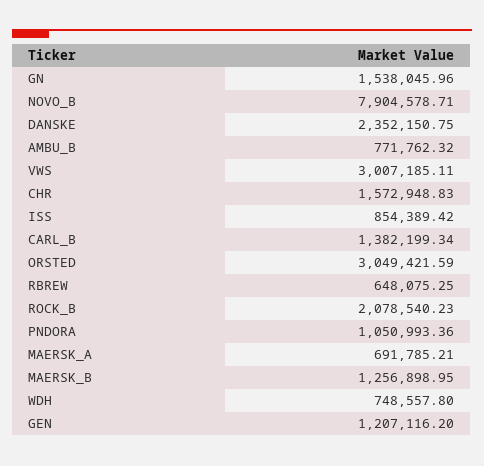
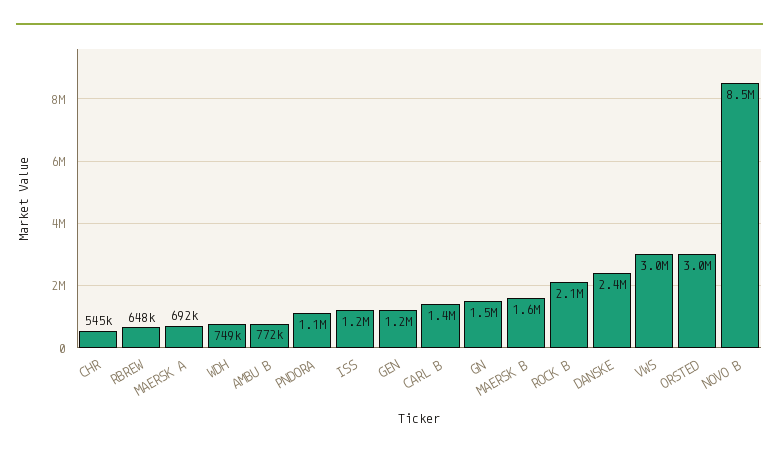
NOVO_B: 7904578.71 -> 8500000
CHR: 1572948.83 -> 545000
ISS: 854389.42 -> 1200000
MAERSK_B: 1256898.95 -> 1600000

